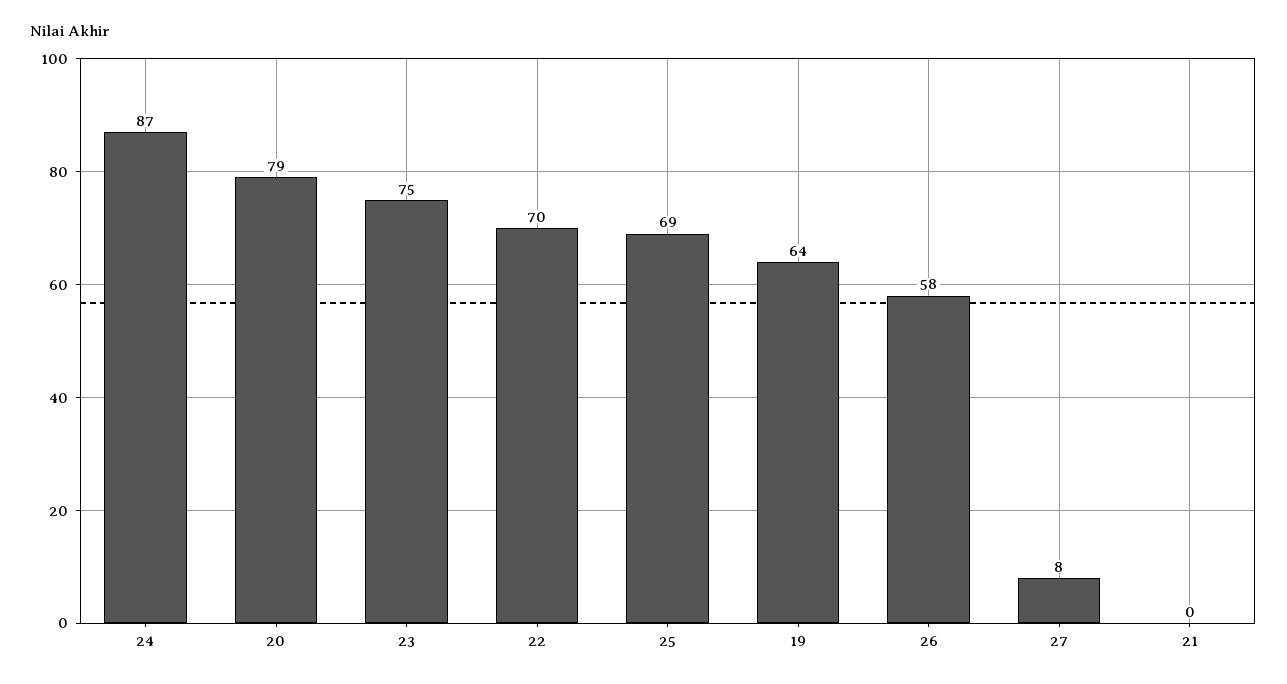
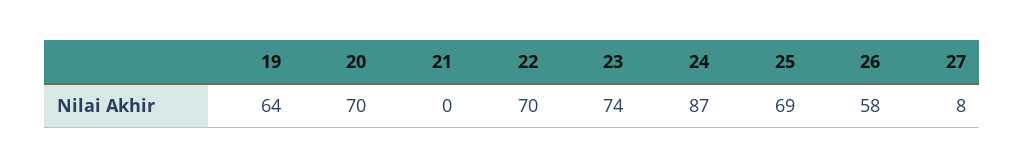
20: 79 -> 70
23: 75 -> 74

